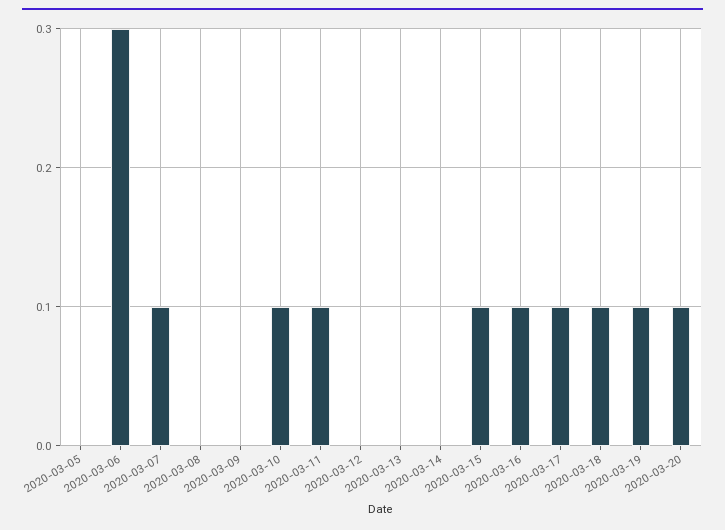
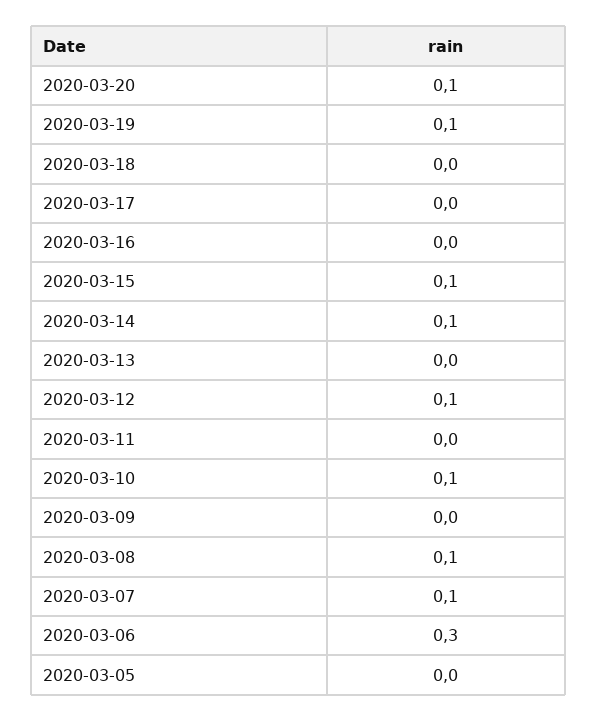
2020-03-08: 0 -> 0.1
2020-03-11: 0.1 -> 0
2020-03-12: 0 -> 0.1
2020-03-14: 0 -> 0.1
2020-03-16: 0.1 -> 0
2020-03-17: 0.1 -> 0
2020-03-18: 0.1 -> 0

